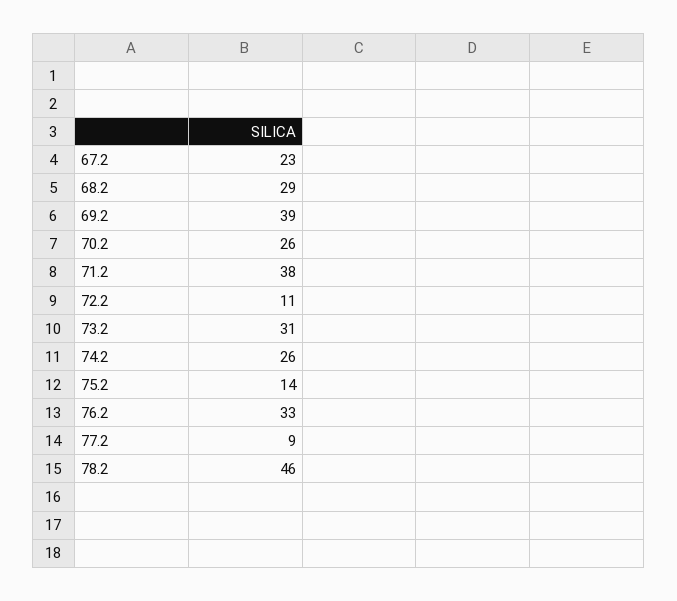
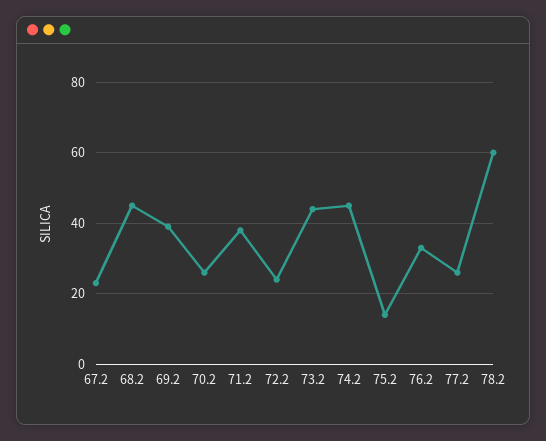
68.2: 29 -> 45
72.2: 11 -> 25
73.2: 31 -> 45
74.2: 26 -> 45
77.2: 9 -> 25
78.2: 46 -> 60

